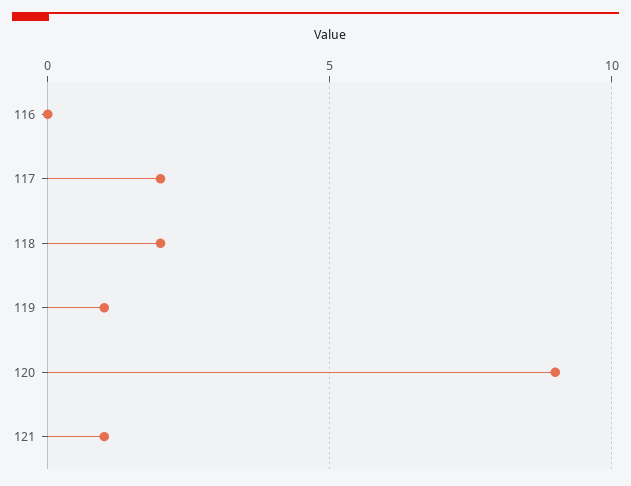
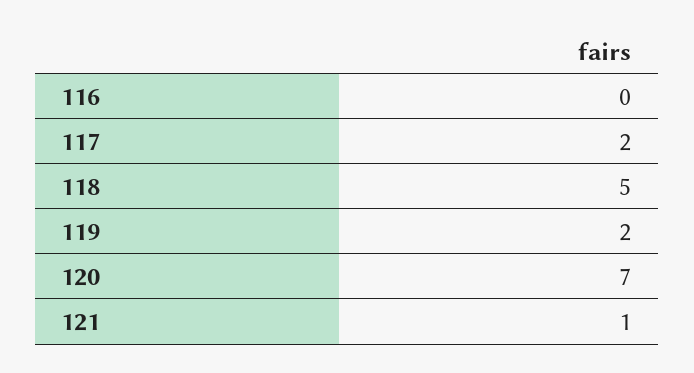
118: 2 -> 5
119: 1 -> 2
120: 9 -> 7

